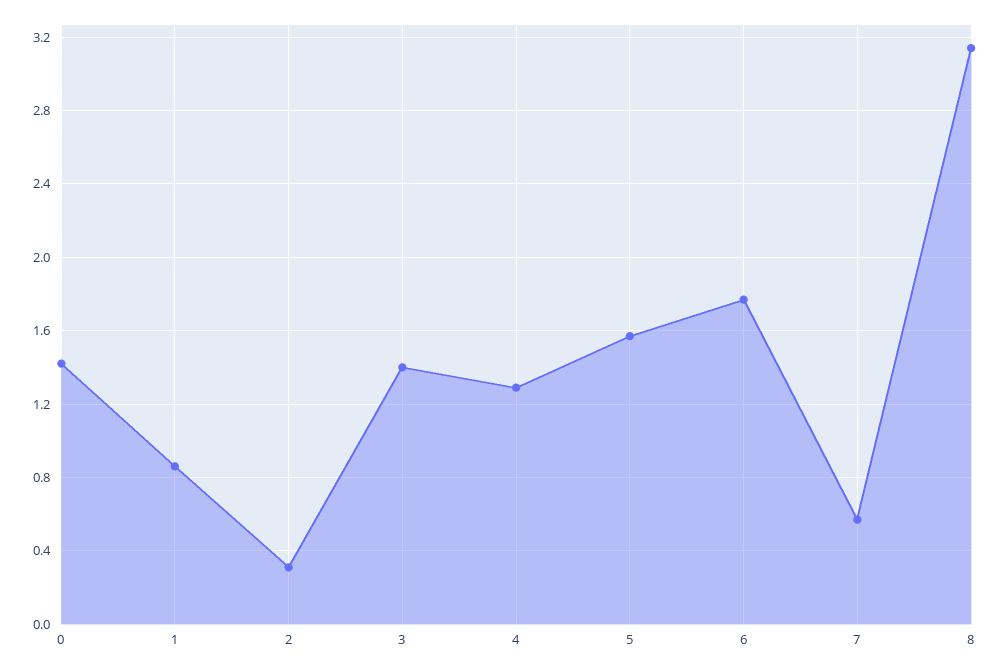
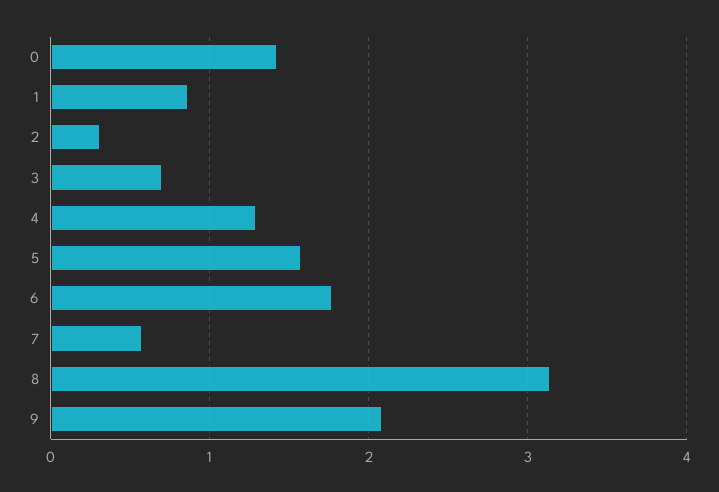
3: 1.4 -> 0.7
9: none -> 2.1

